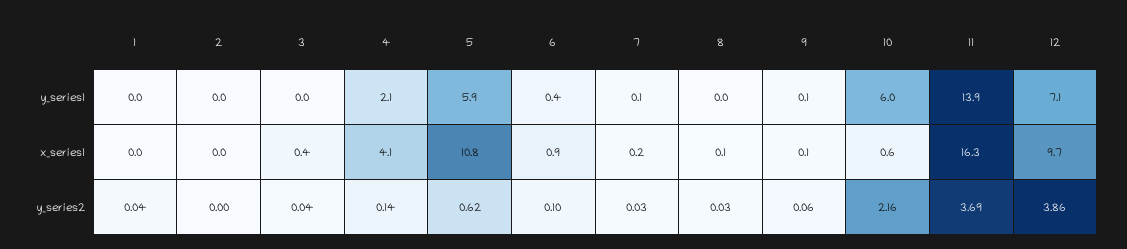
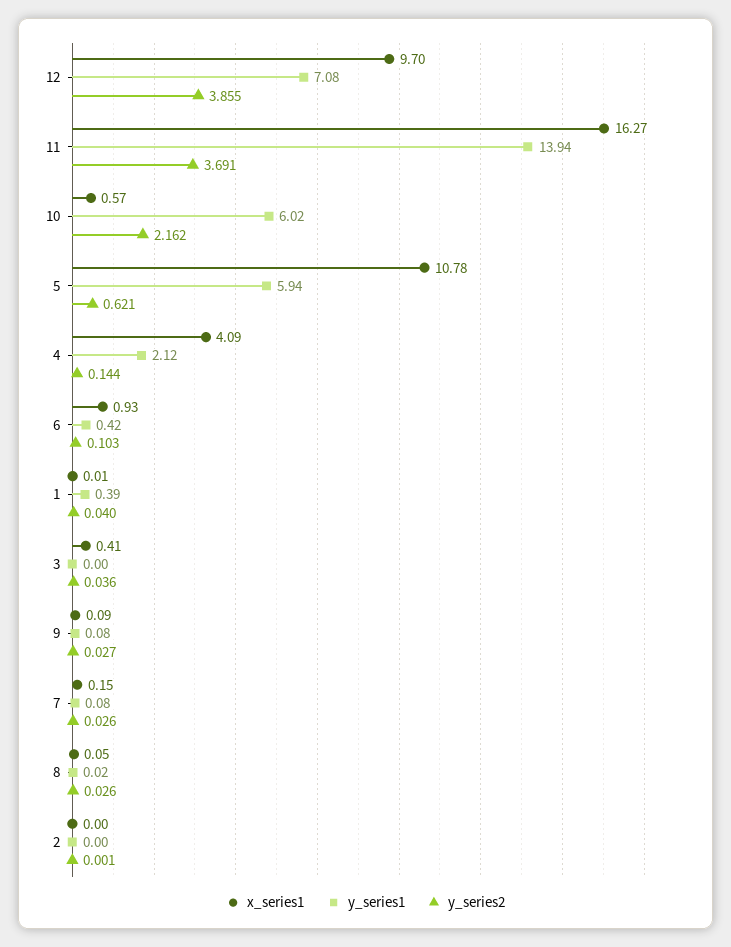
y_series1, 1: 0 -> 0.39
y_series2, 9: 0.06 -> 0.027

